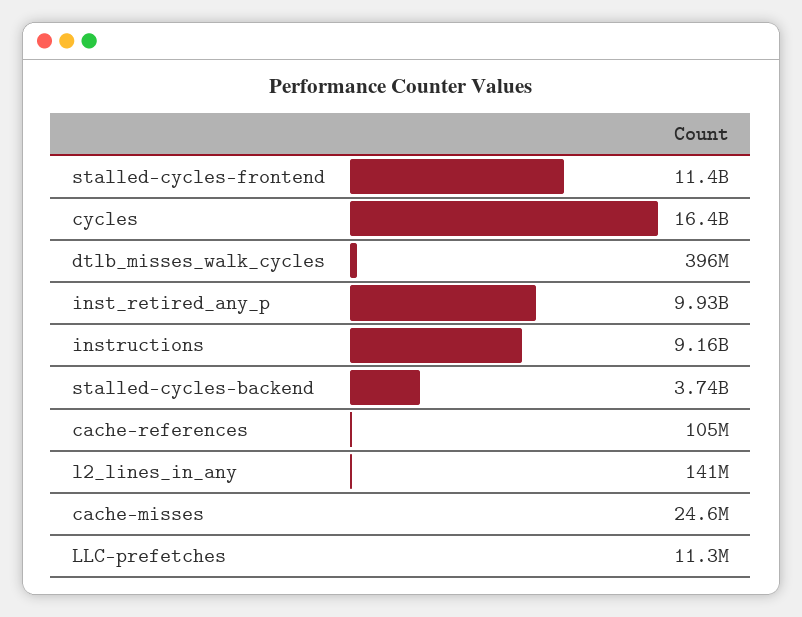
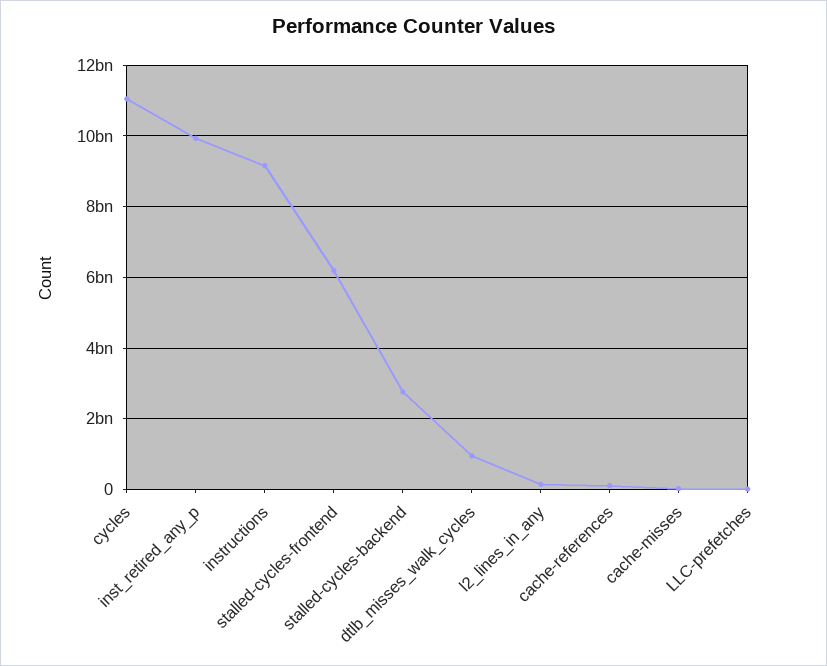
stalled-cycles-frontend: 11400000000 -> 6200000000
cycles: 16400000000 -> 11000000000
dtlb_misses_walk_cycles: 396000000 -> 1000000000
stalled-cycles-backend: 3740000000 -> 2800000000

